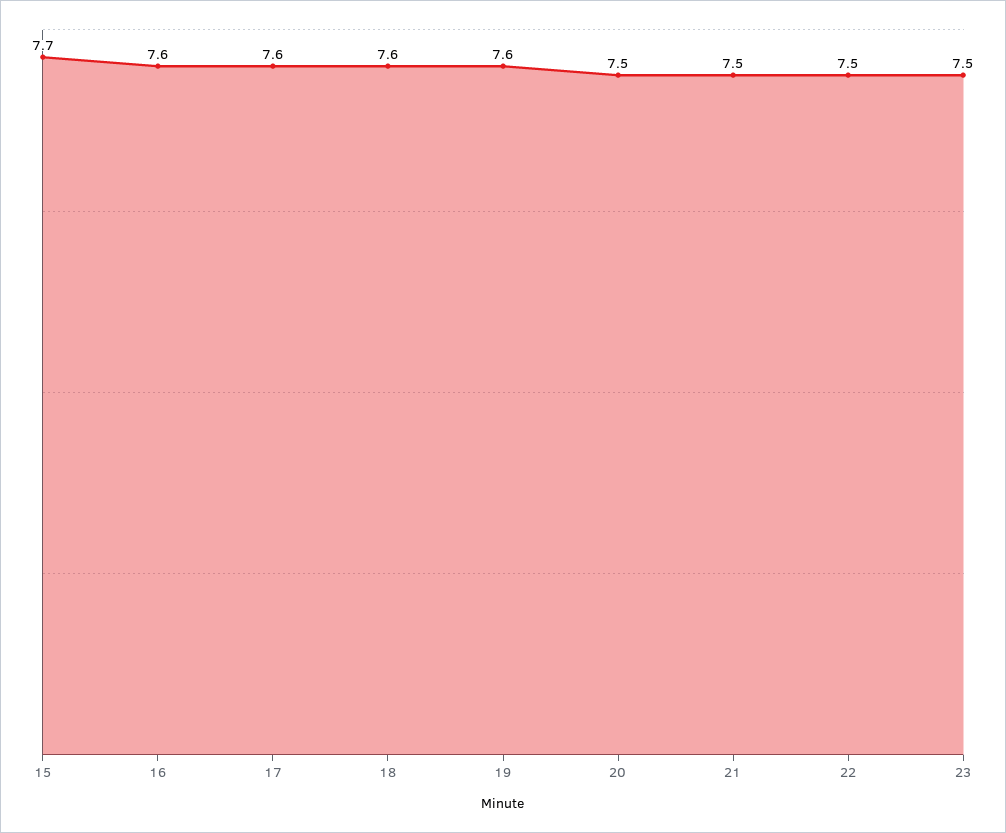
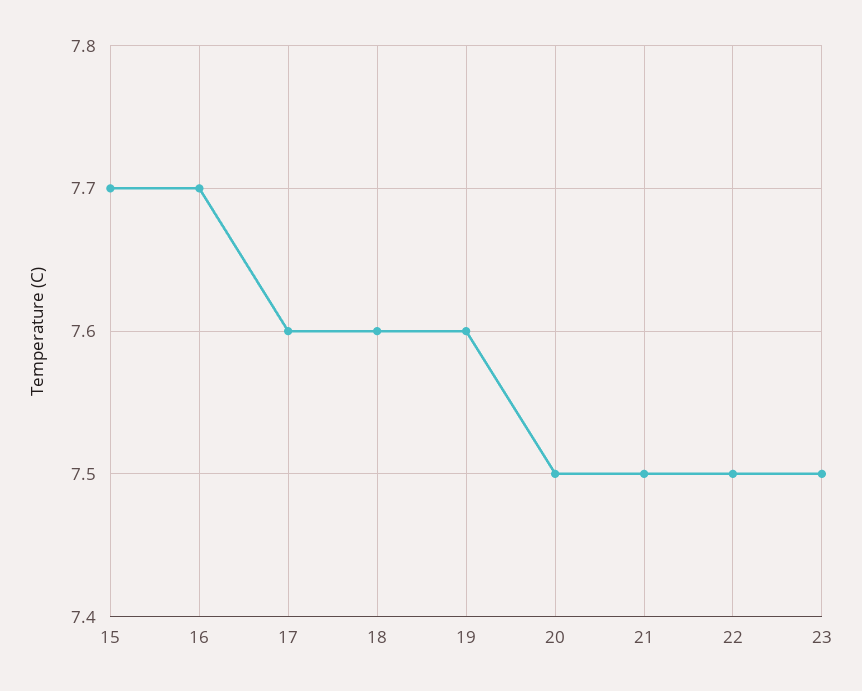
16: 7.6 -> 7.7

